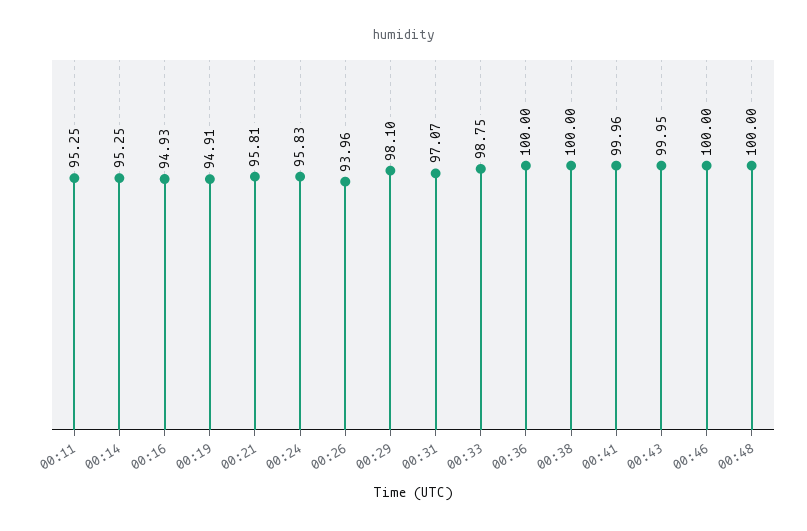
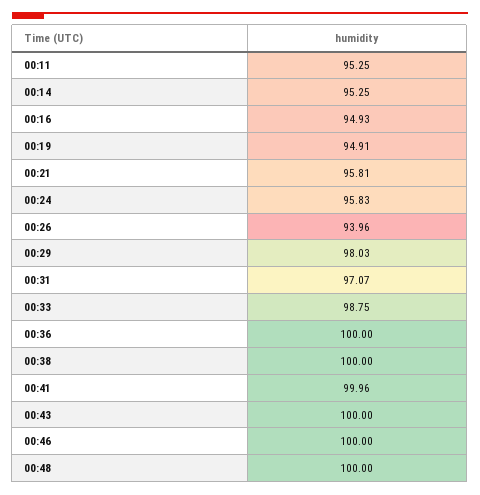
00:29: 98.1 -> 98.03
00:43: 99.95 -> 100

